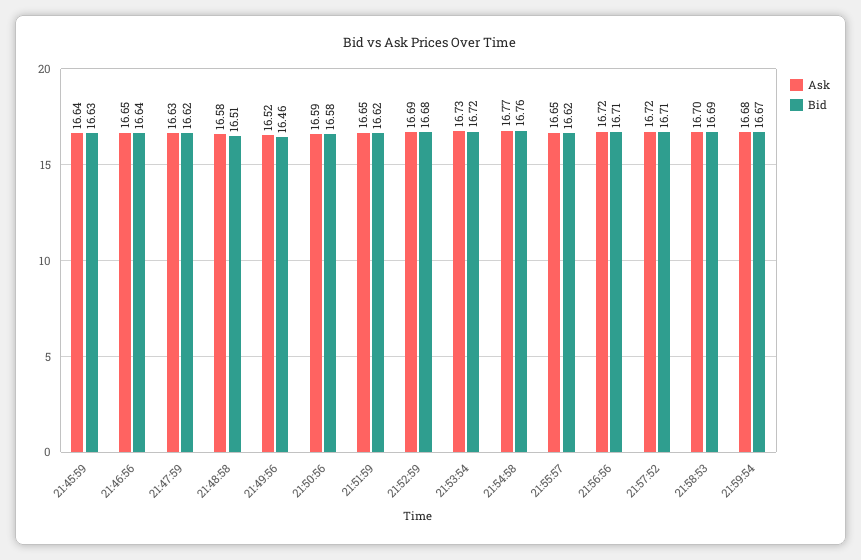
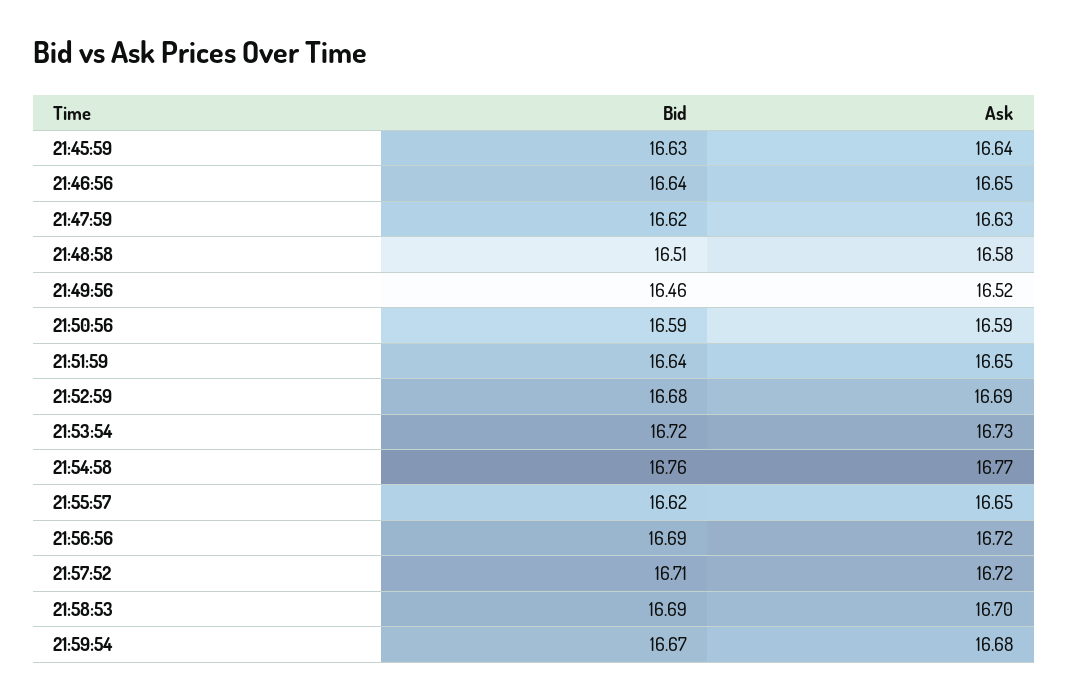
Bid, 21:50:56: 16.58 -> 16.59
Bid, 21:51:59: 16.62 -> 16.64
Bid, 21:56:56: 16.71 -> 16.69

